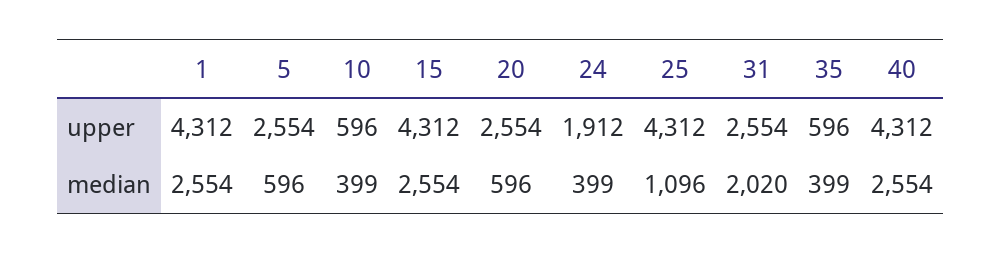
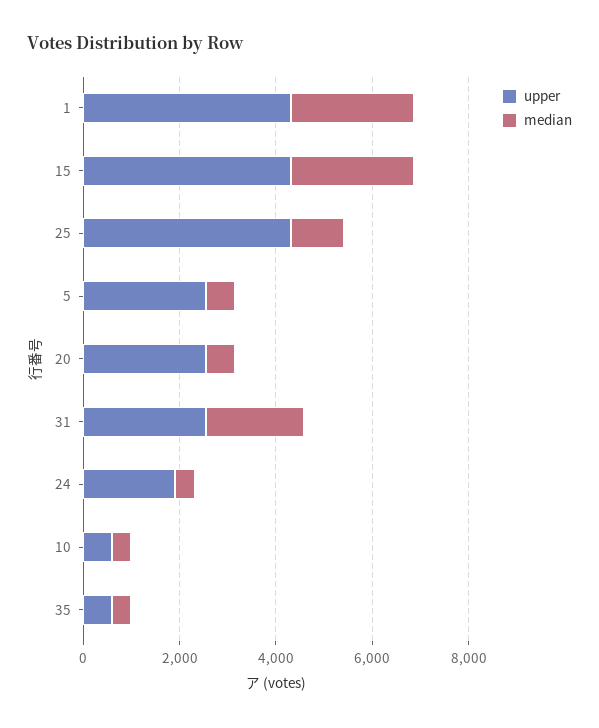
upper, 40: 4312 -> none
median, 40: 2554 -> none

